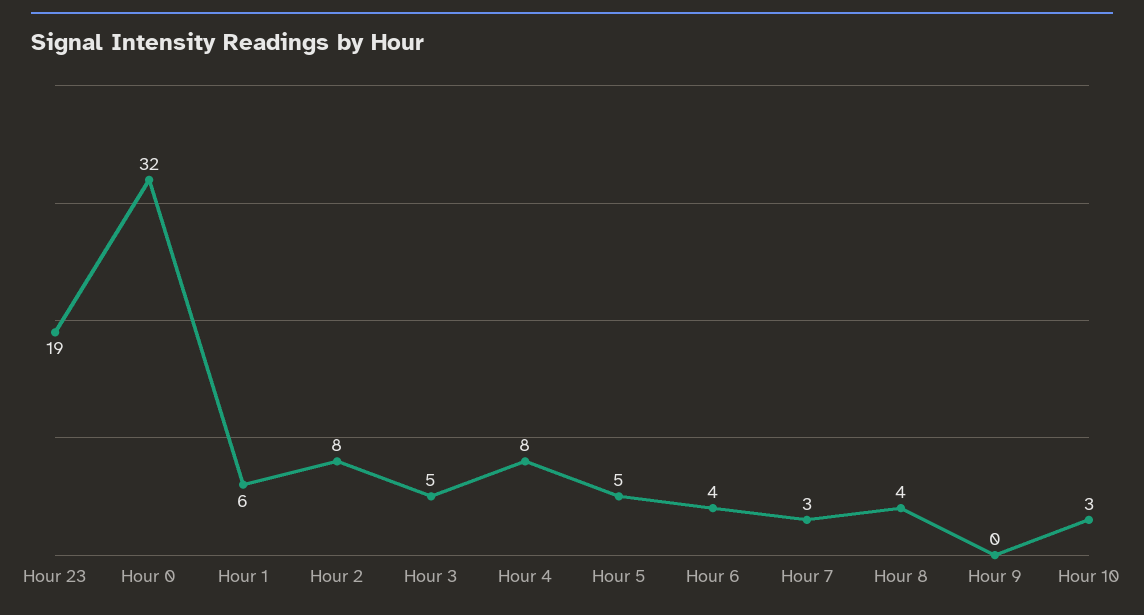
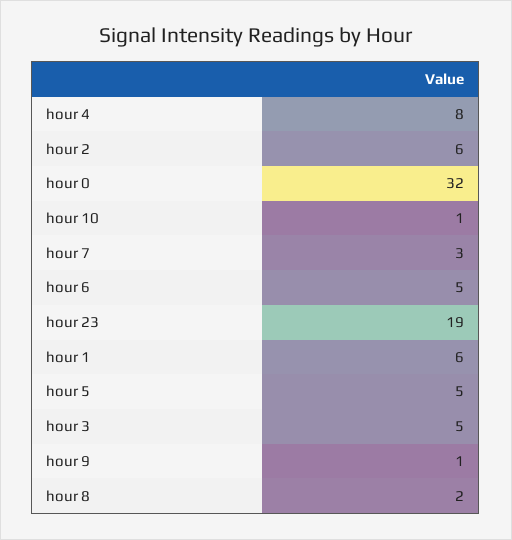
Hour 2: 8 -> 6
Hour 6: 4 -> 5
Hour 8: 4 -> 2
Hour 9: 0 -> 1
Hour 10: 3 -> 1

